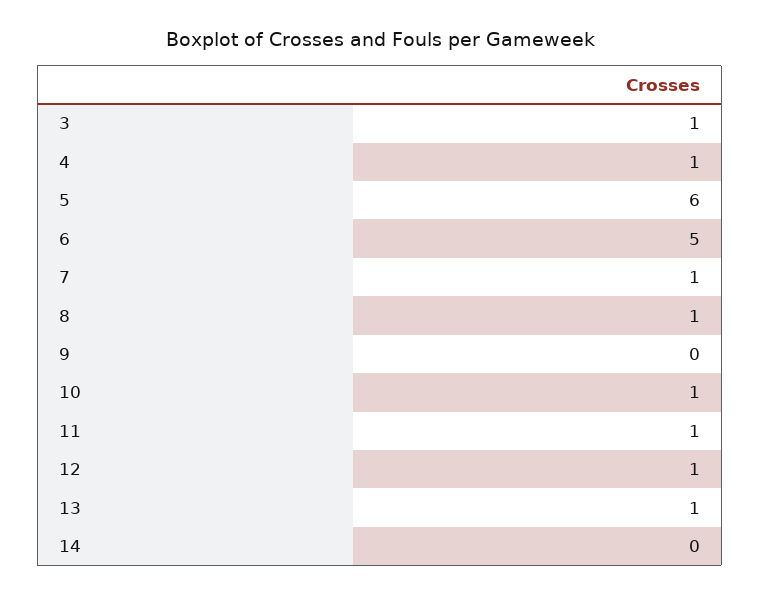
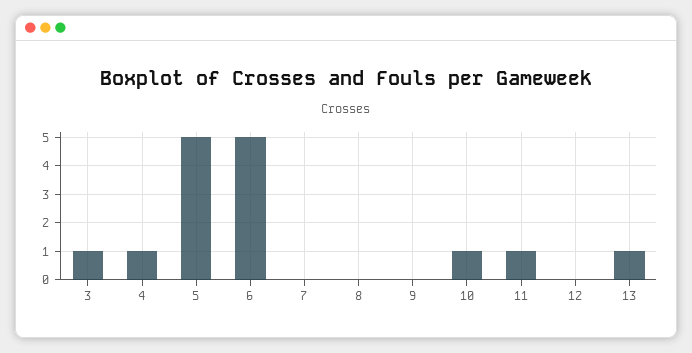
5: 6 -> 5
7: 1 -> 0
8: 1 -> 0
12: 1 -> 0
14: 0 -> none

